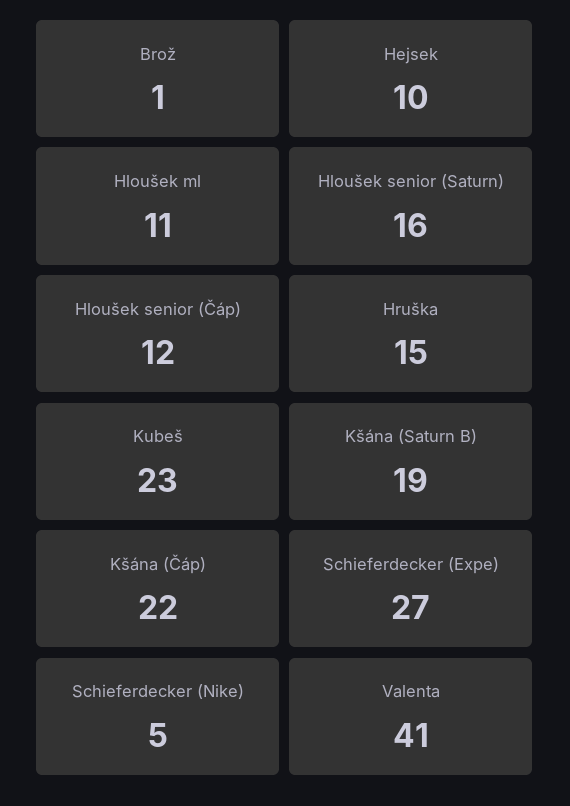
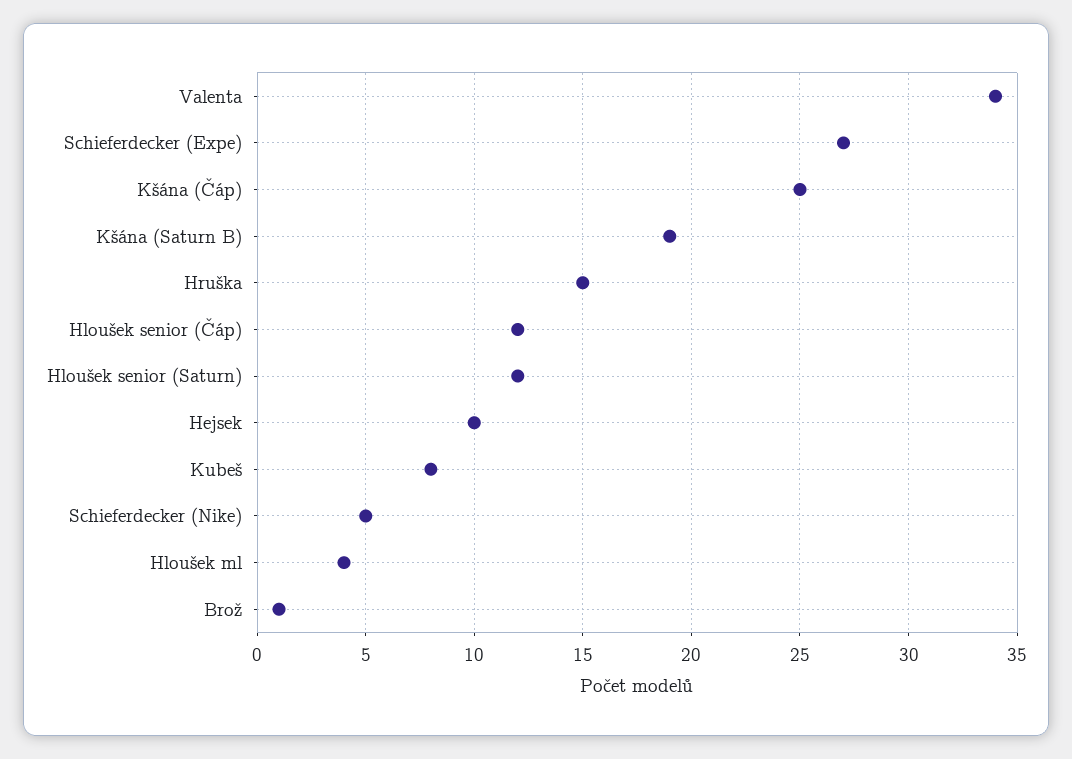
Hloušek ml: 11 -> 4
Hloušek senior (Saturn): 16 -> 12
Kubeš: 23 -> 8
Kšána (Čáp): 22 -> 25
Valenta: 41 -> 34

